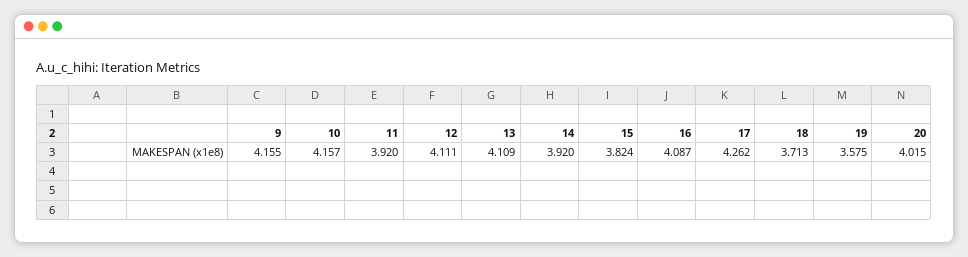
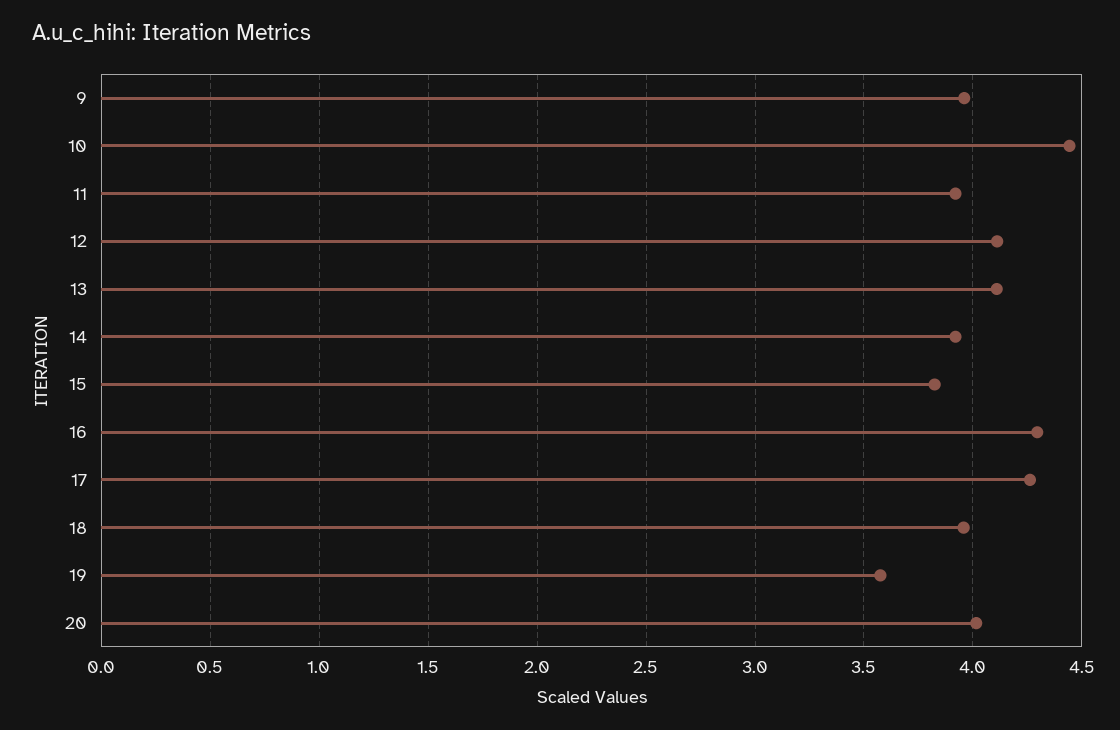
9: 4.155 -> 3.95
10: 4.157 -> 4.45
16: 4.087 -> 4.3
18: 3.713 -> 3.95

